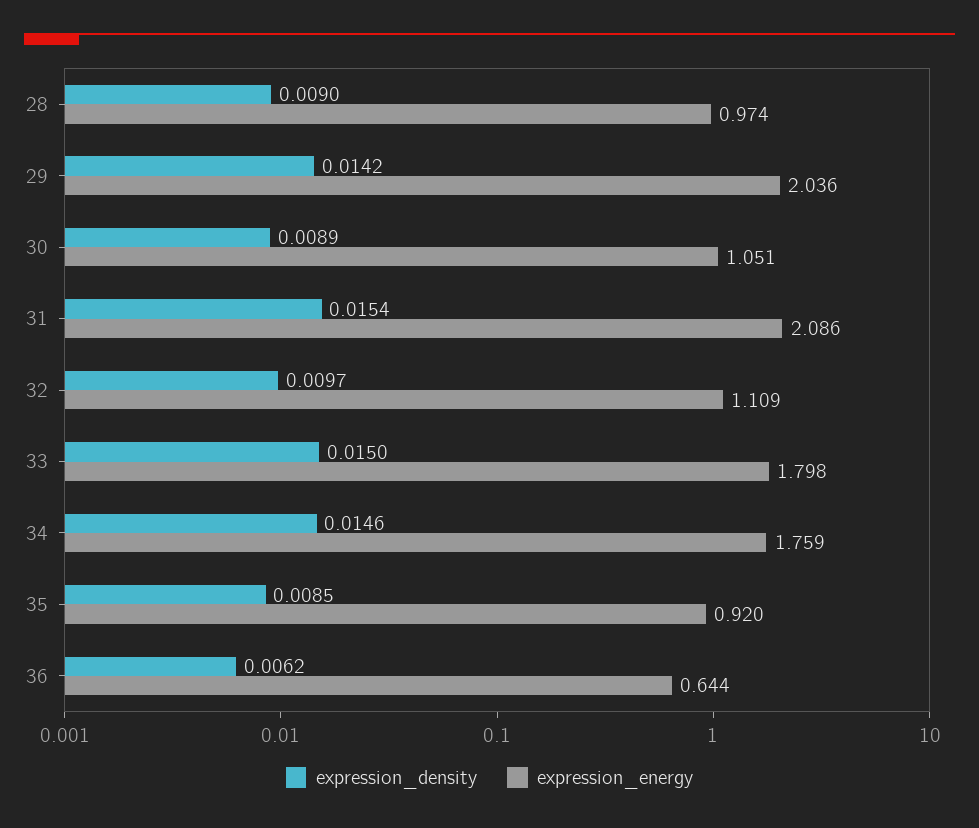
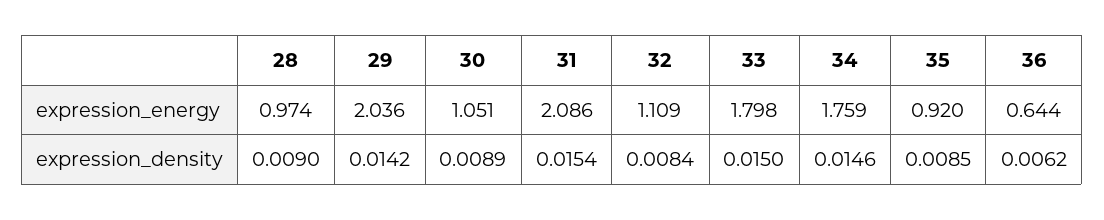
expression_density, 32: 0.0097 -> 0.0084

